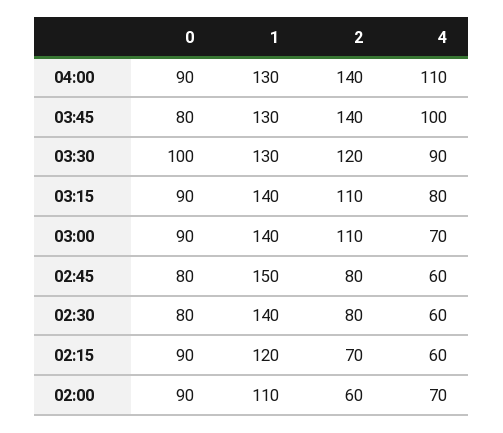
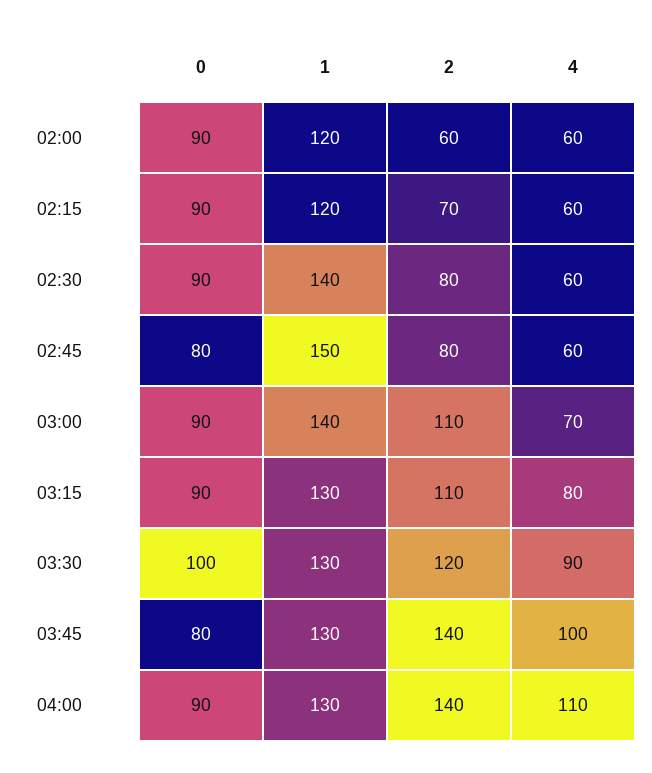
1, 03:15: 140 -> 130
0, 02:30: 80 -> 90
1, 02:00: 110 -> 120
4, 02:00: 70 -> 60

